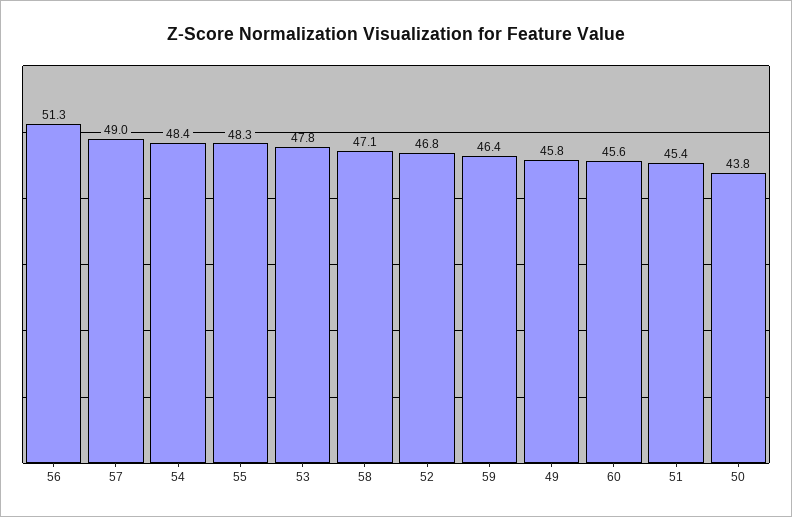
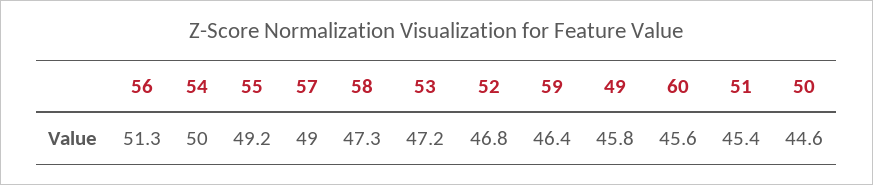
54: 48.4 -> 50
55: 48.3 -> 49.2
53: 47.8 -> 47.2
58: 47.1 -> 47.3
50: 43.8 -> 44.6

